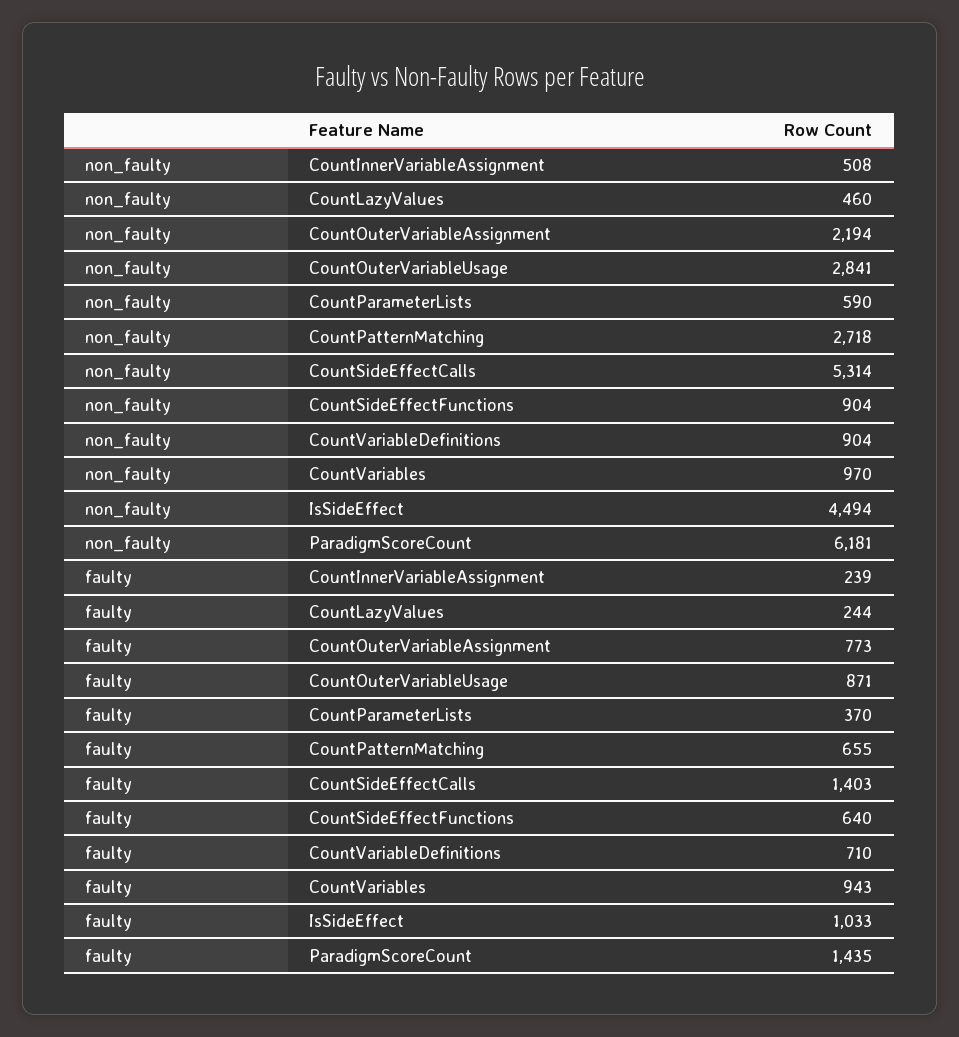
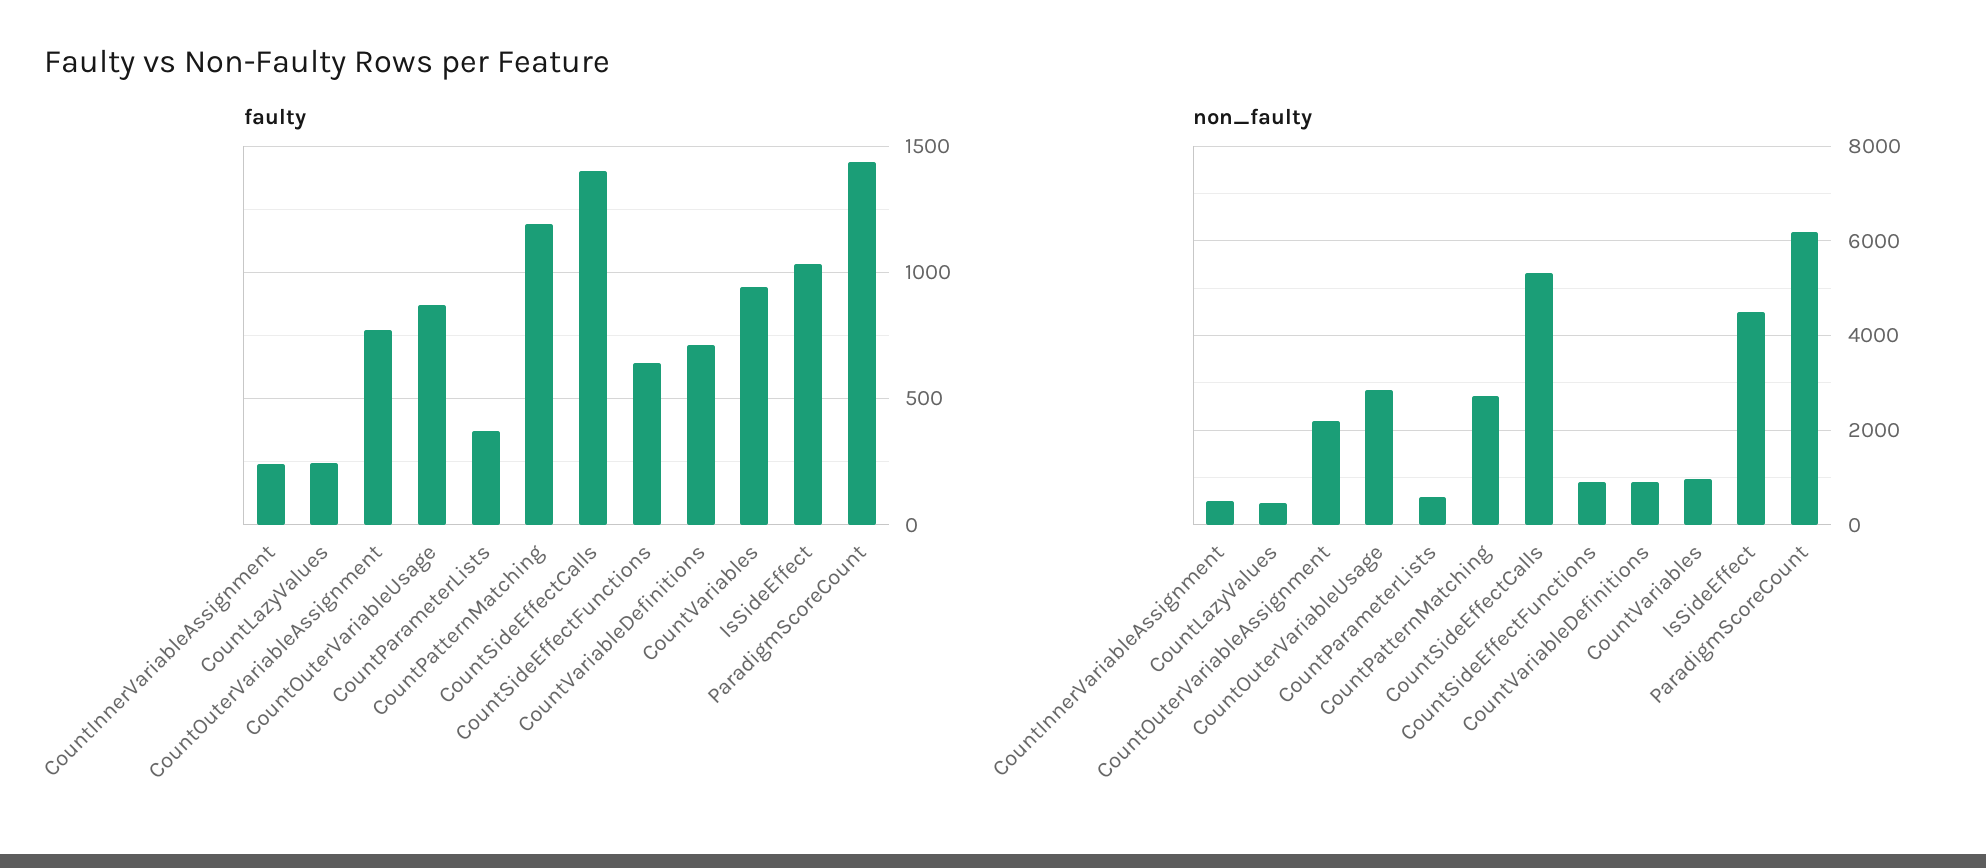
faulty, CountPatternMatching: 655 -> 1200

